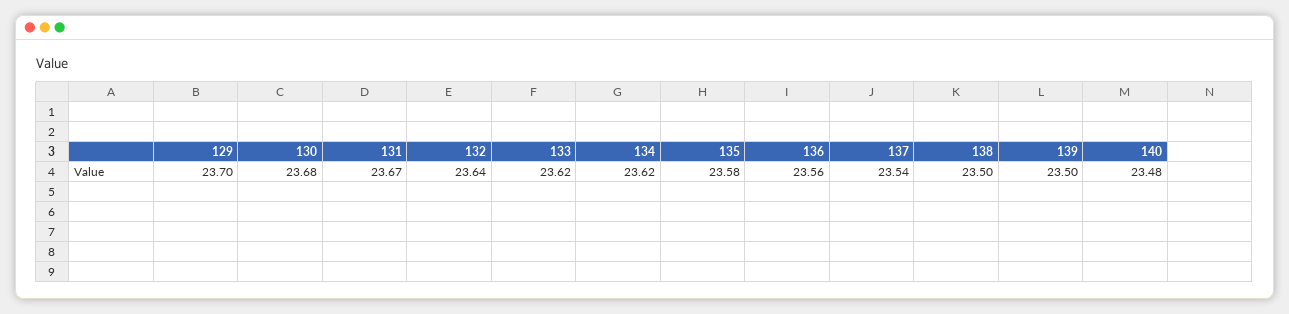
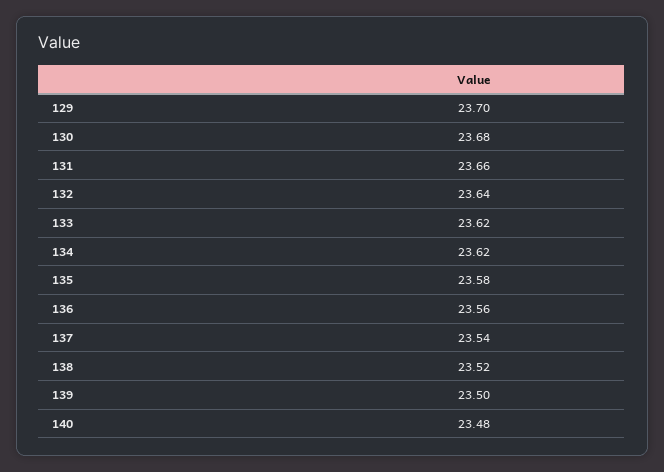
131: 23.67 -> 23.66
138: 23.5 -> 23.52

